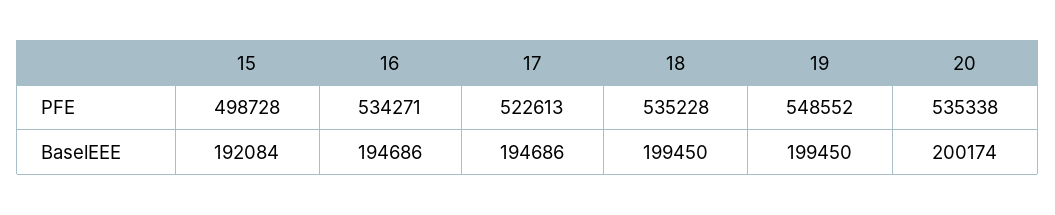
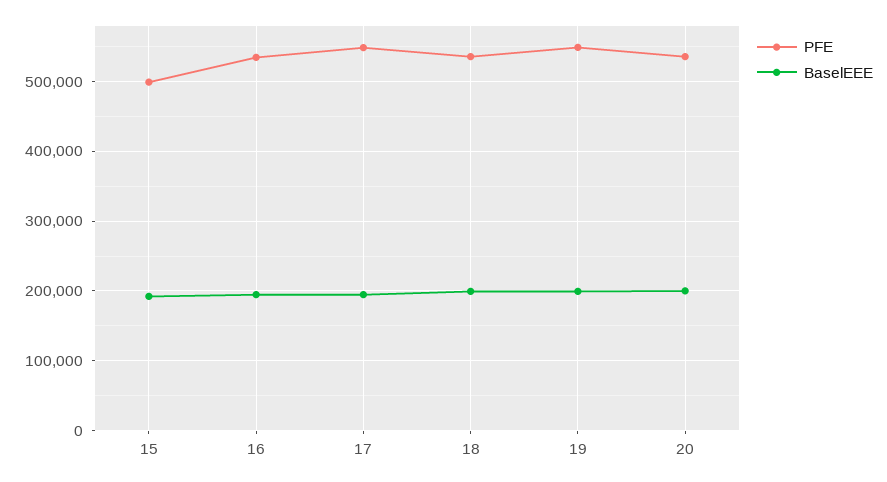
PFE, 17: 522613 -> 550000

